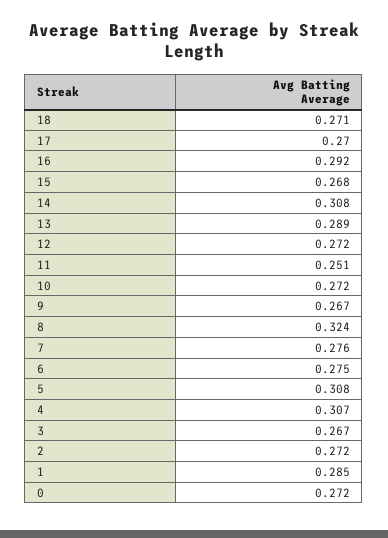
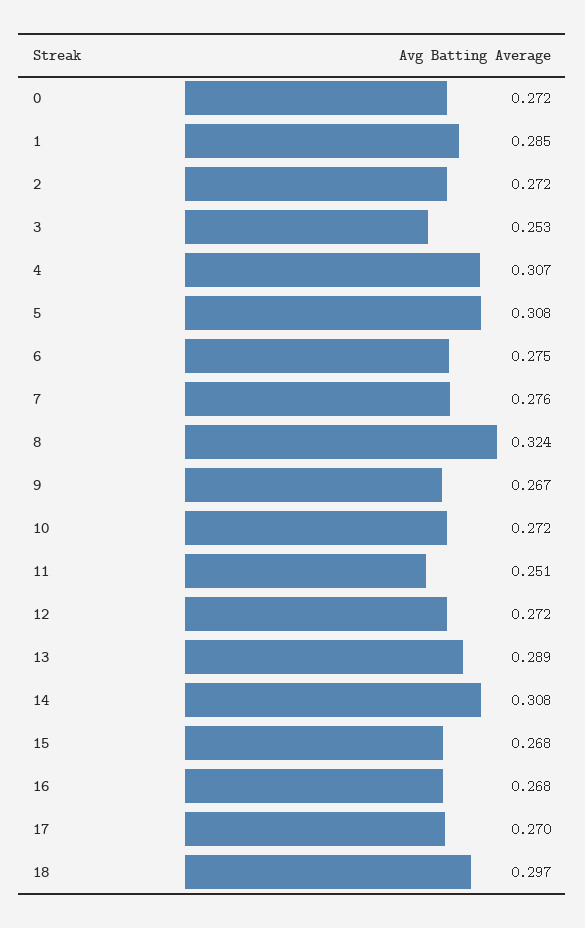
18: 0.271 -> 0.297
16: 0.292 -> 0.268
3: 0.267 -> 0.253

